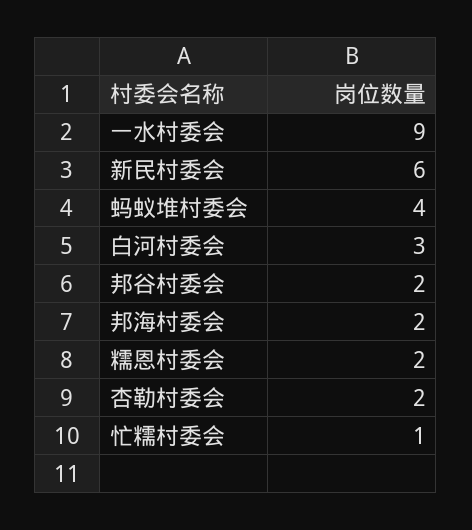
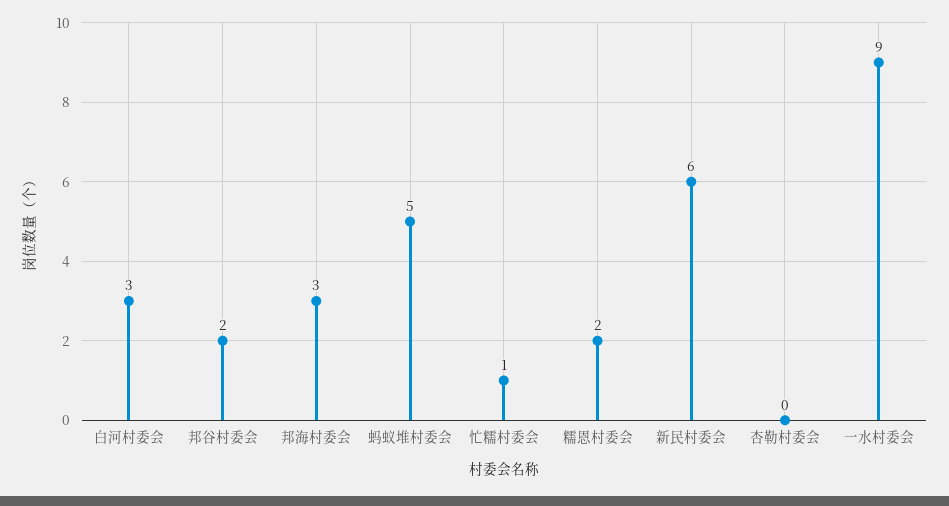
蚂蚁堆村委会: 4 -> 5
邦海村委会: 2 -> 3
杏勒村委会: 2 -> 0

